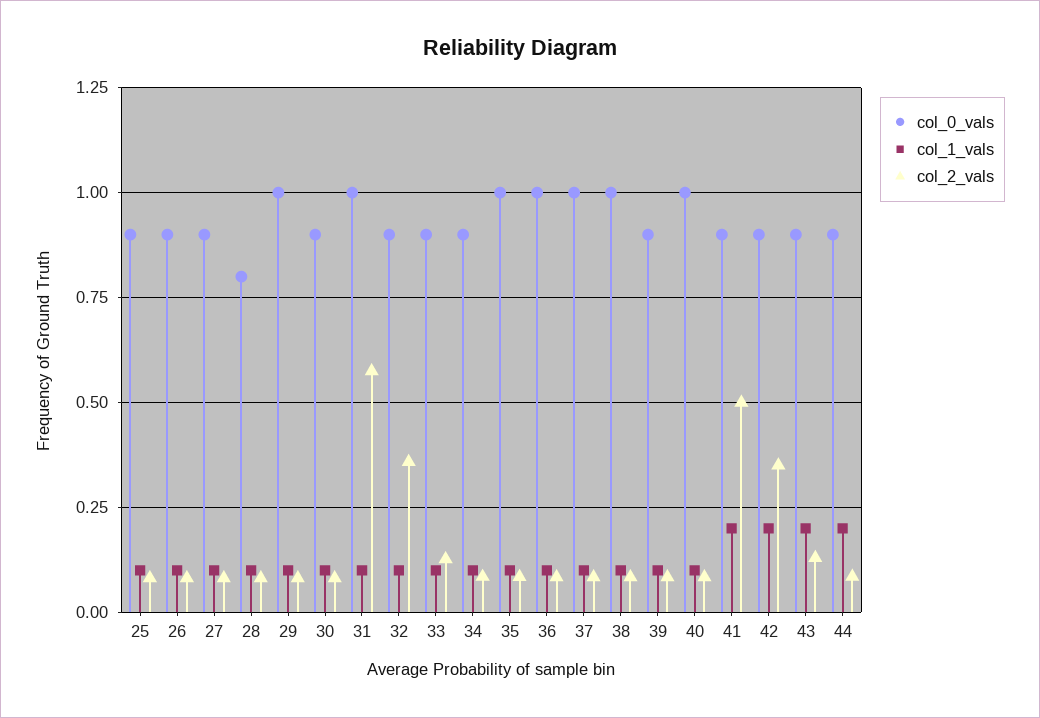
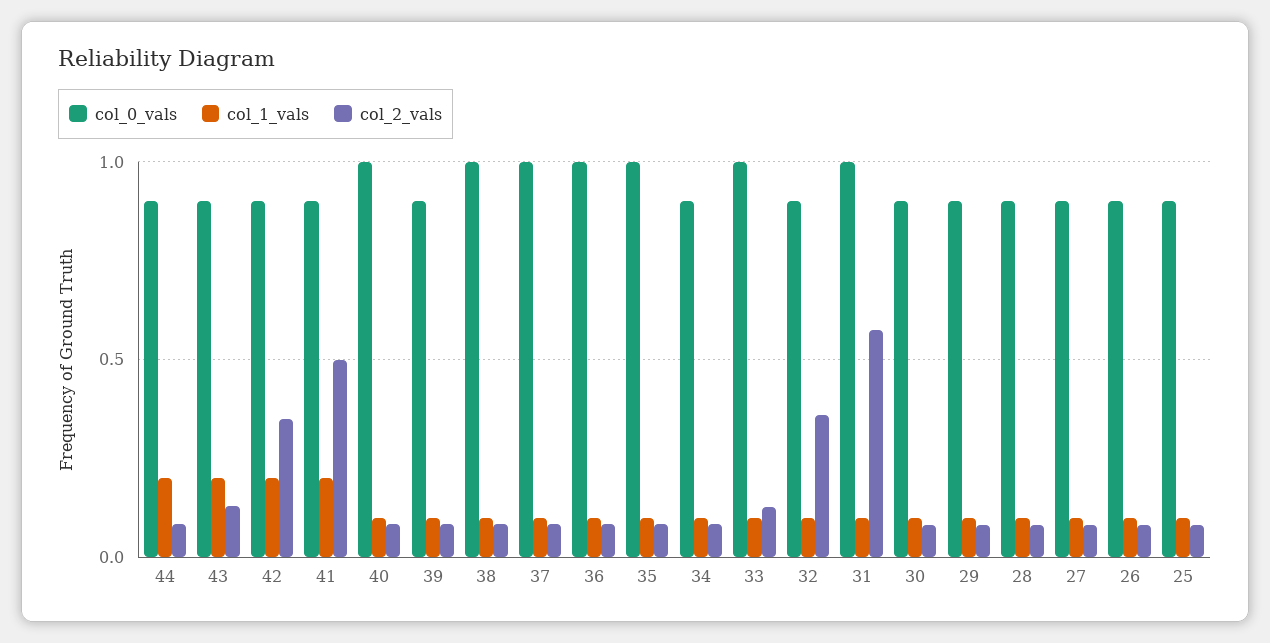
col_0_vals, 28: 0.8 -> 0.9
col_0_vals, 29: 1 -> 0.9
col_0_vals, 33: 0.9 -> 1

